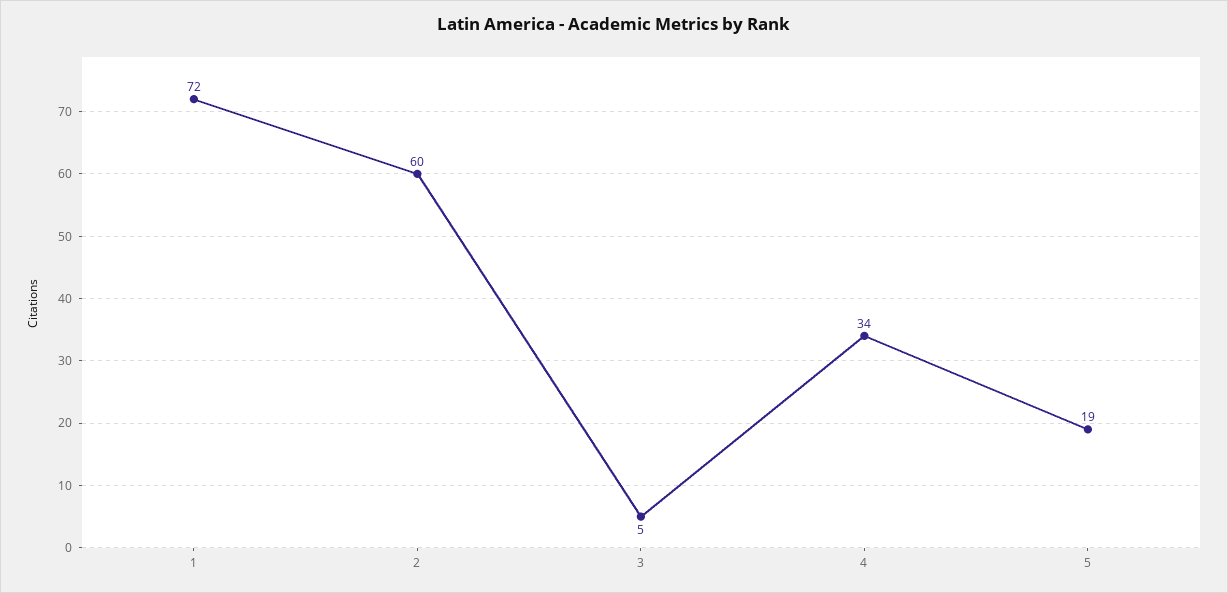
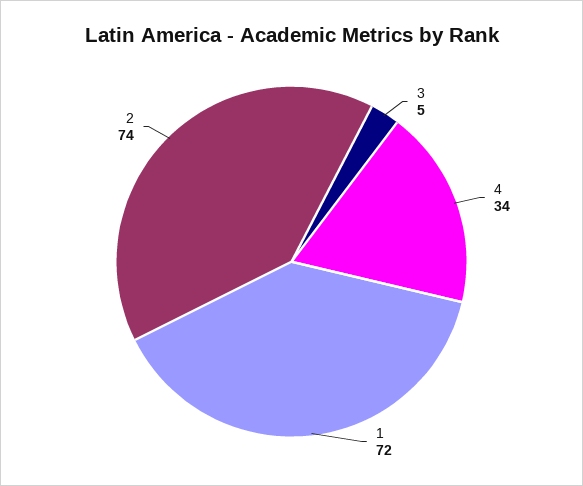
2: 60 -> 74
5: 19 -> none

